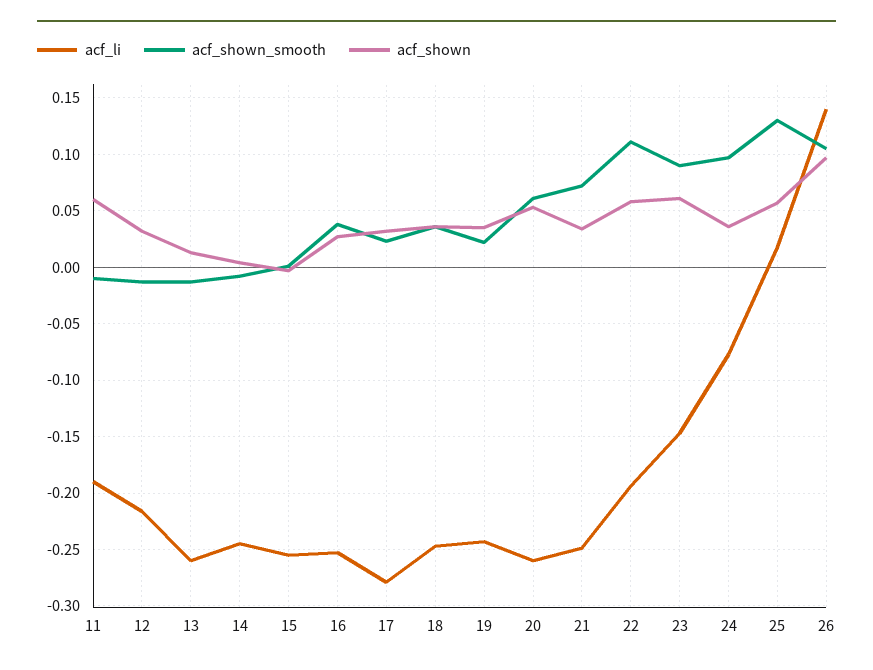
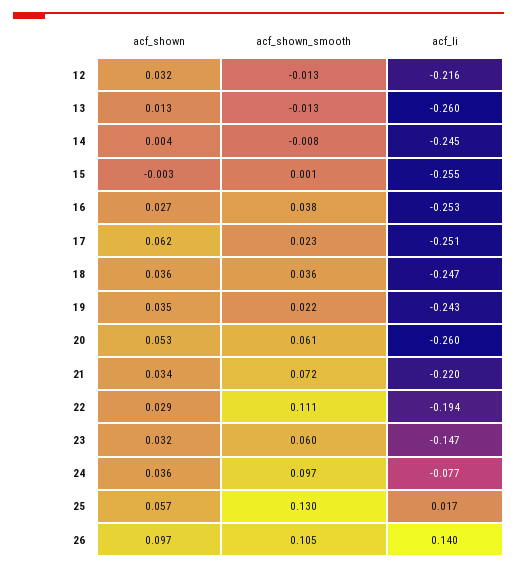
acf_li, 11: -0.19 -> none
acf_shown_smooth, 11: -0.01 -> none
acf_shown, 11: 0.06 -> none
acf_li, 17: -0.28 -> -0.251
acf_shown, 17: 0.03 -> 0.062
acf_li, 21: -0.25 -> -0.22
acf_shown, 22: 0.06 -> 0.029
acf_shown_smooth, 23: 0.09 -> 0.06
acf_shown, 23: 0.06 -> 0.032

